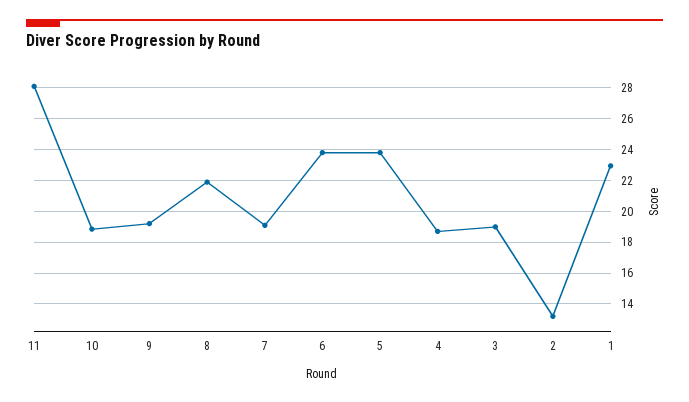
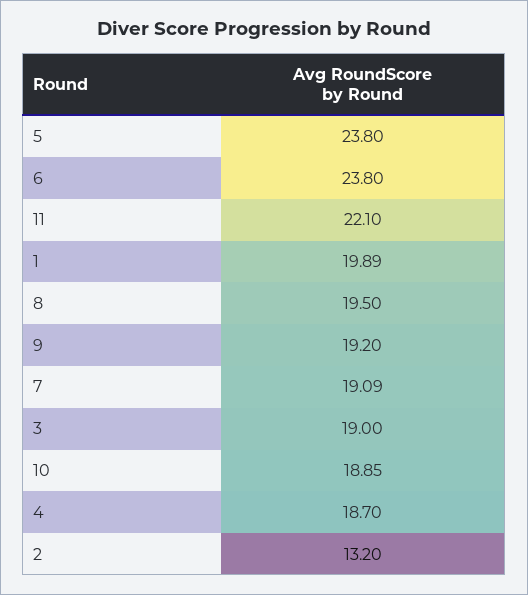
11: 28 -> 22.1
8: 22 -> 19.5
1: 23 -> 19.89

